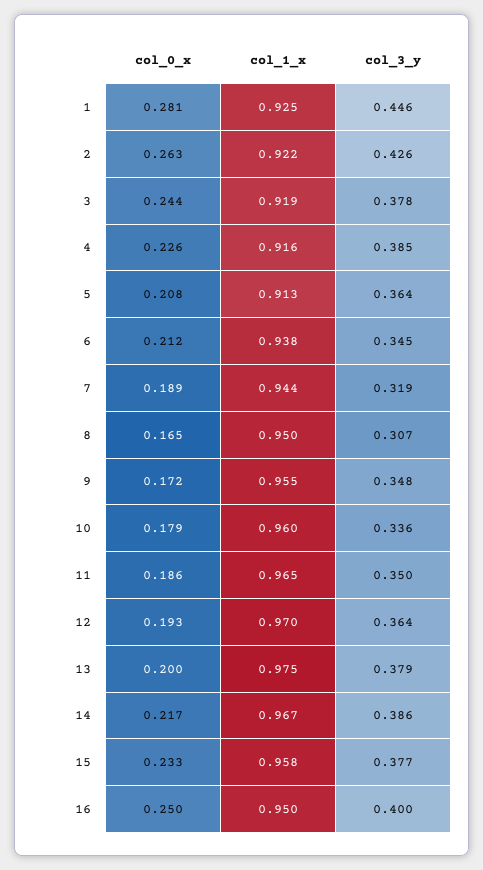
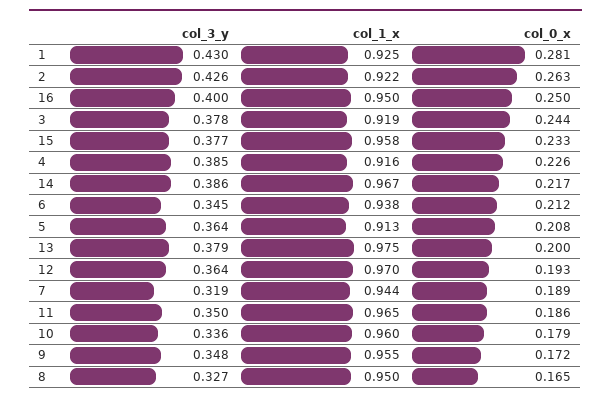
col_3_y, 1: 0.446 -> 0.43
col_3_y, 8: 0.307 -> 0.327

